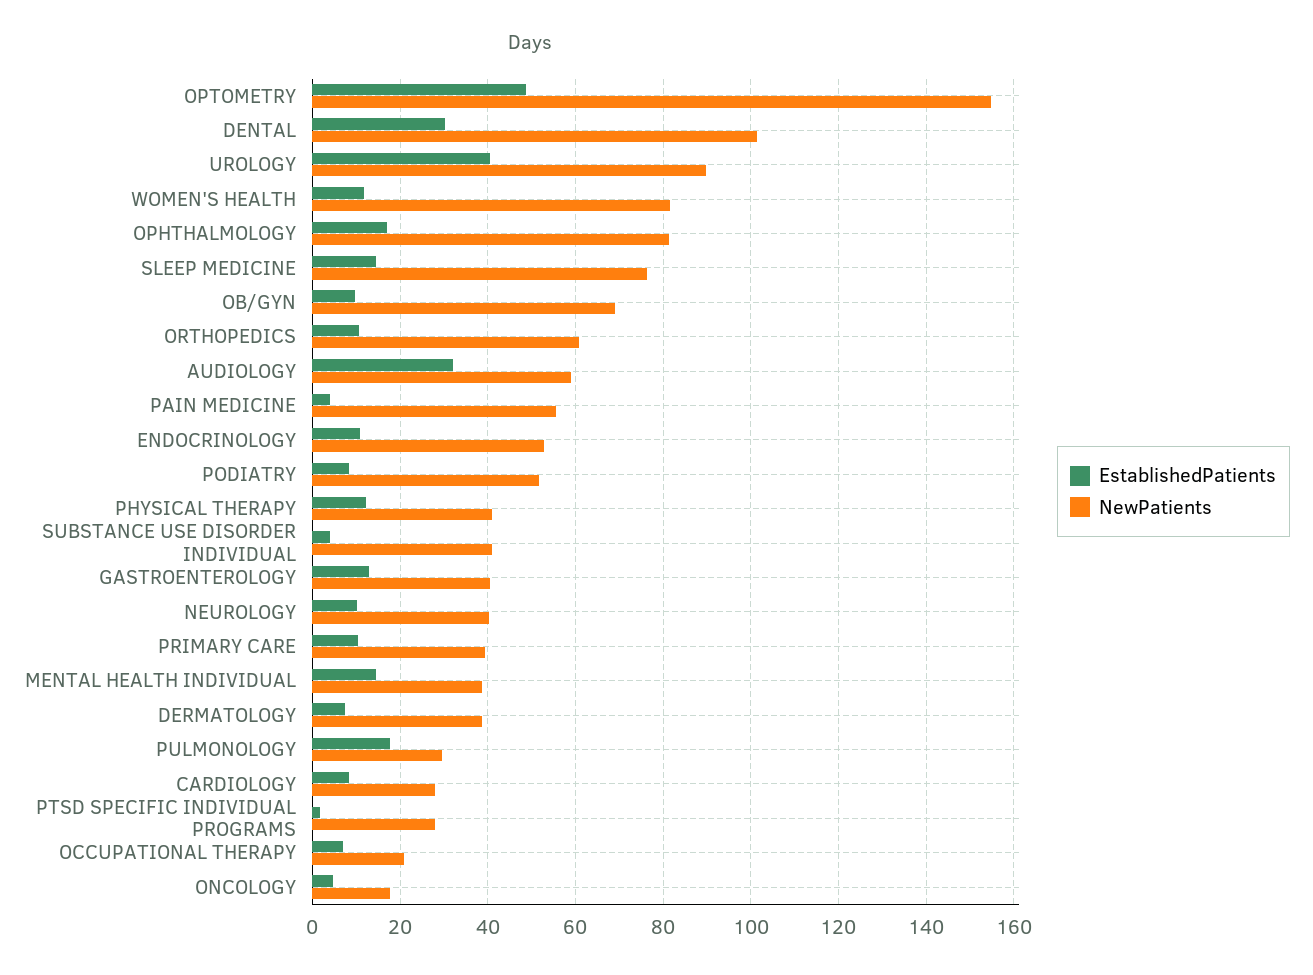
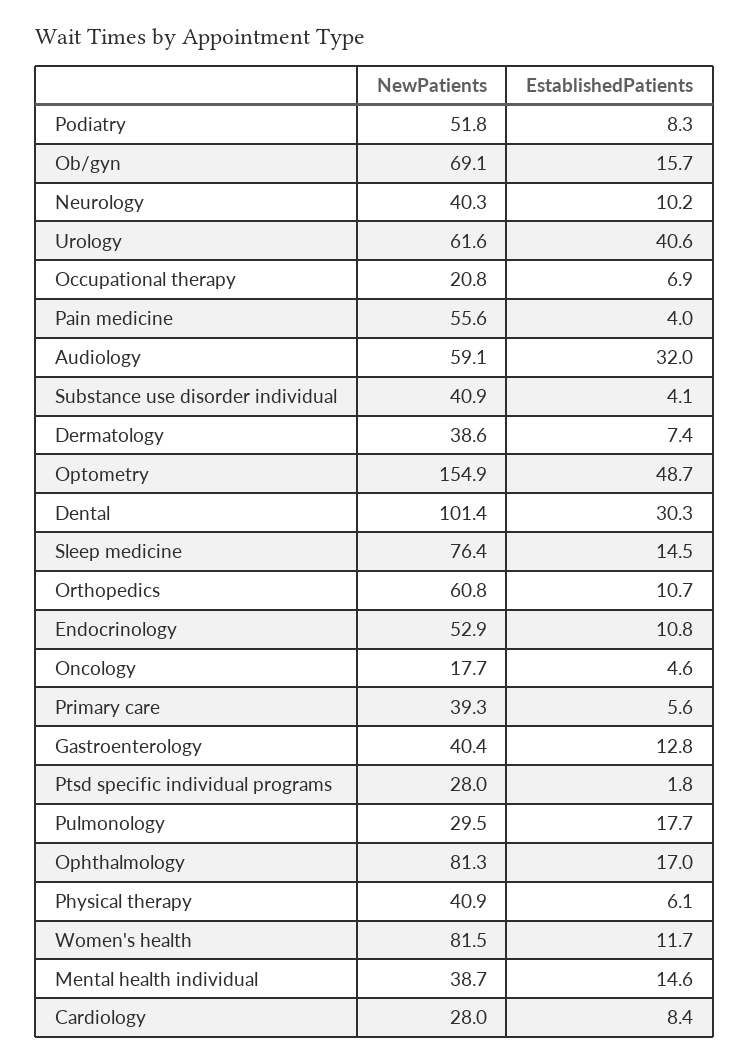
NewPatients, UROLOGY: 90 -> 61.6
EstablishedPatients, OB/GYN: 10 -> 15.7
EstablishedPatients, PHYSICAL THERAPY: 12 -> 6.1
EstablishedPatients, PRIMARY CARE: 10 -> 5.6

